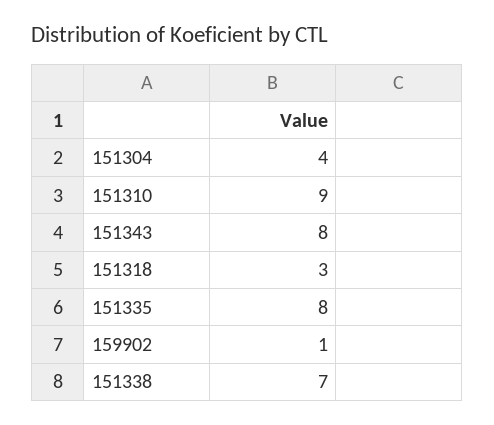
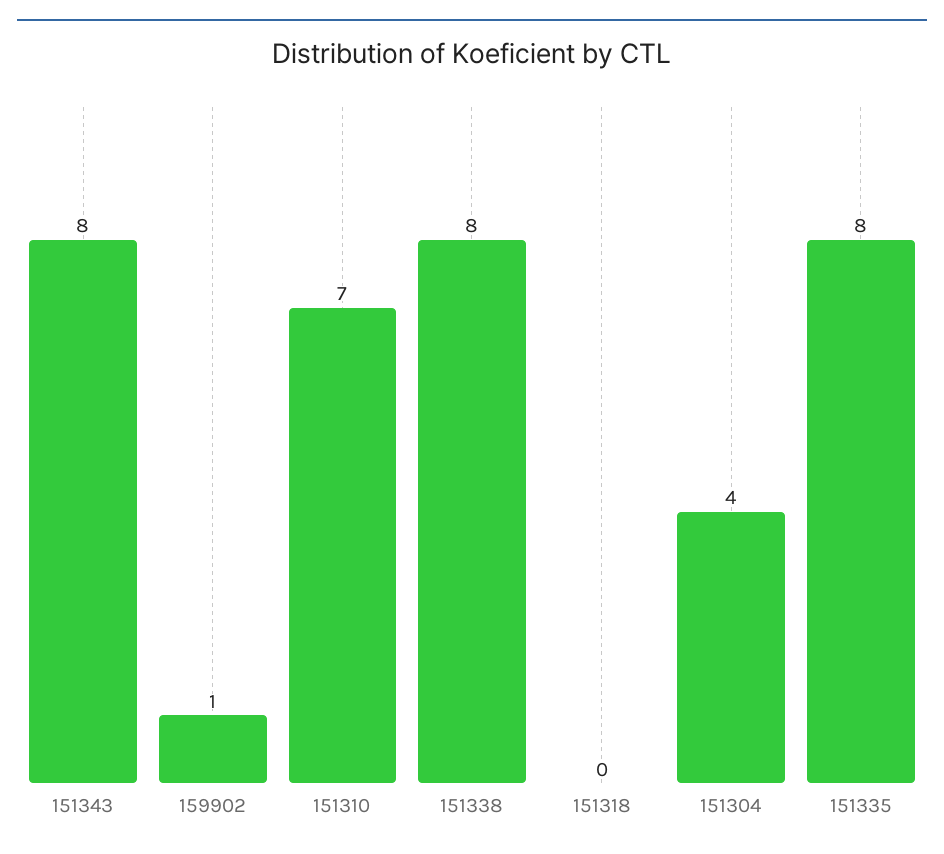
151310: 9 -> 7
151318: 3 -> 0
151338: 7 -> 8

